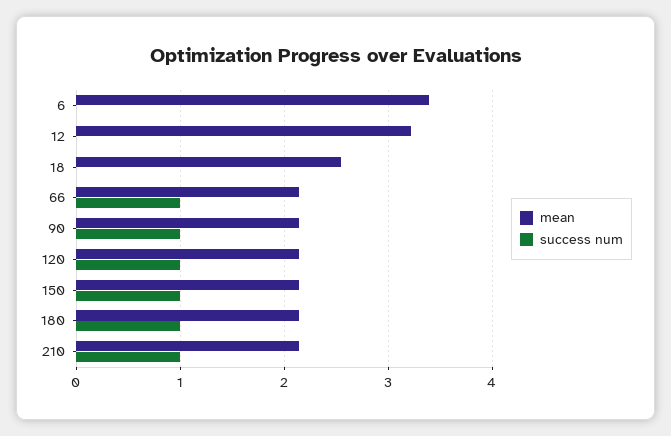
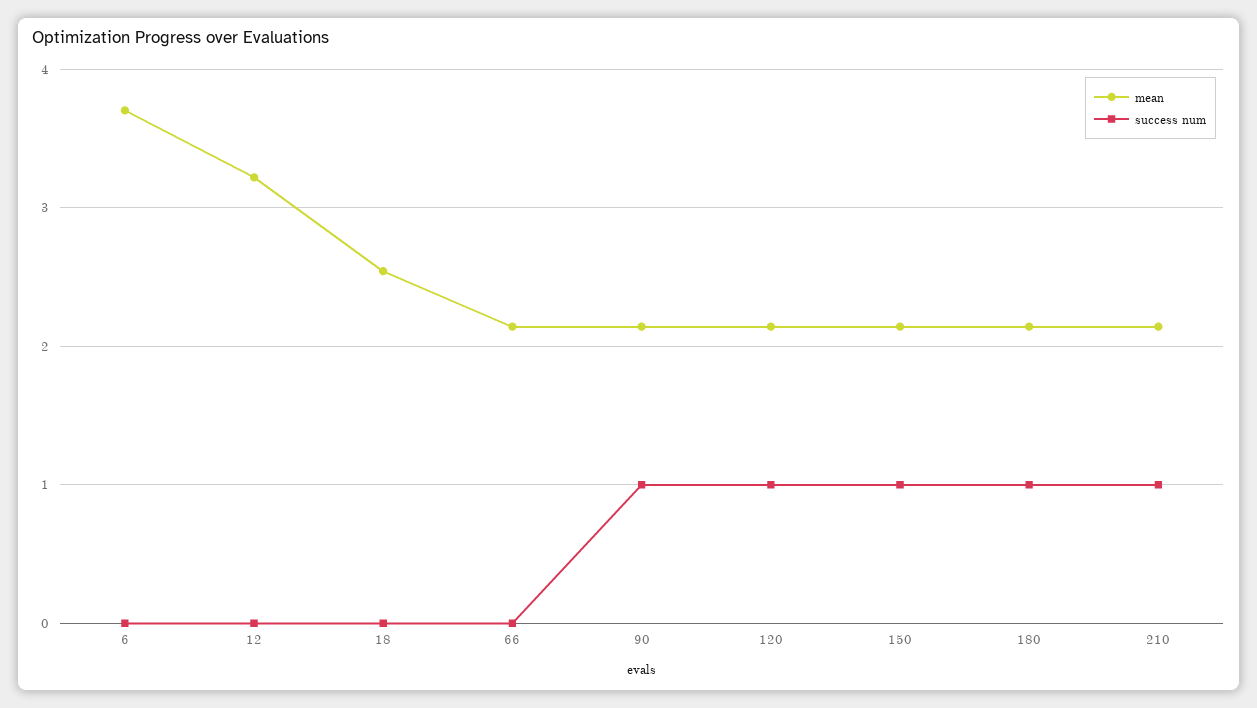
mean, 6: 3.4 -> 3.7
success num, 66: 1 -> 0

